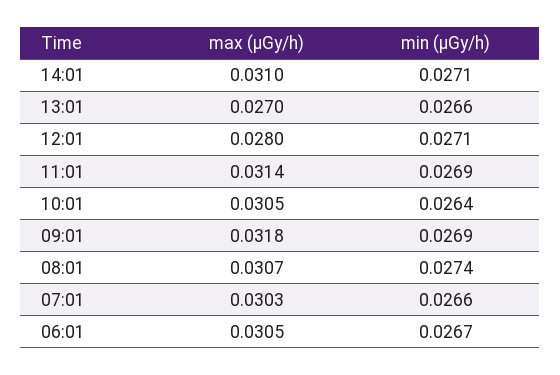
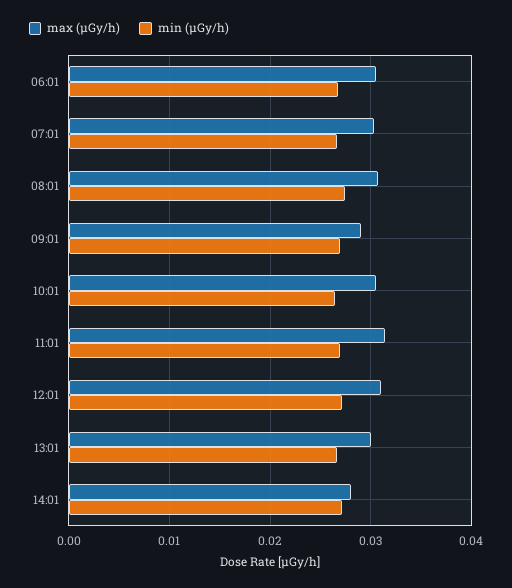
max (μGy/h), 14:01: 0.031 -> 0.028
max (μGy/h), 13:01: 0.027 -> 0.03
max (μGy/h), 12:01: 0.028 -> 0.031
max (μGy/h), 09:01: 0.0318 -> 0.029

